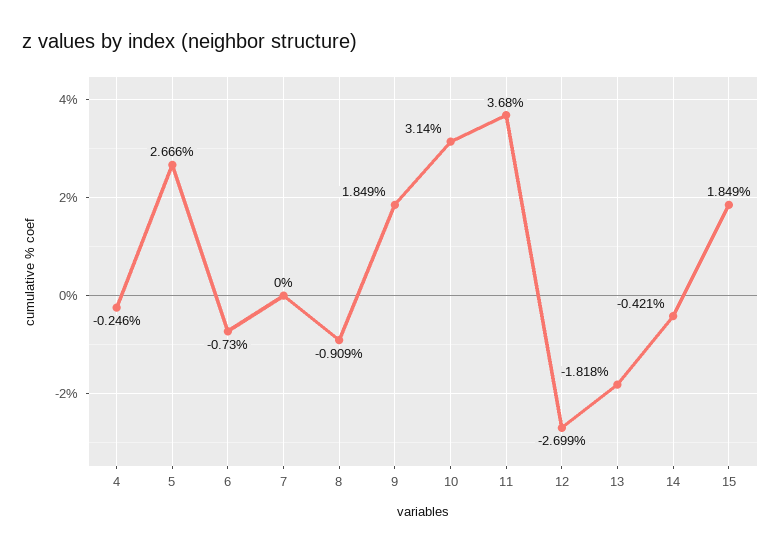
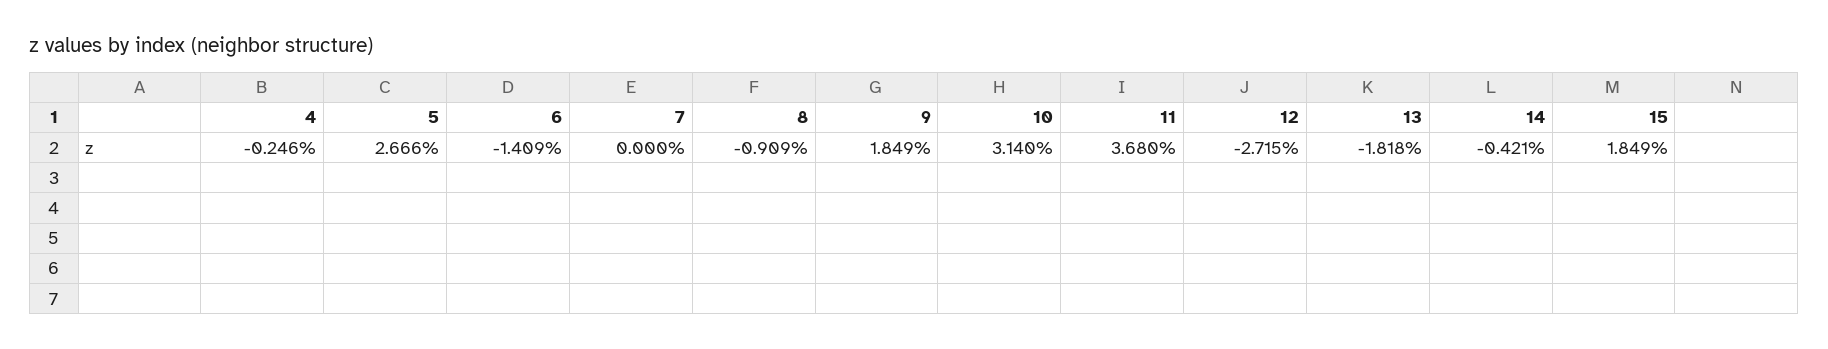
6: -0.73 -> -1.409
12: -2.699 -> -2.715

